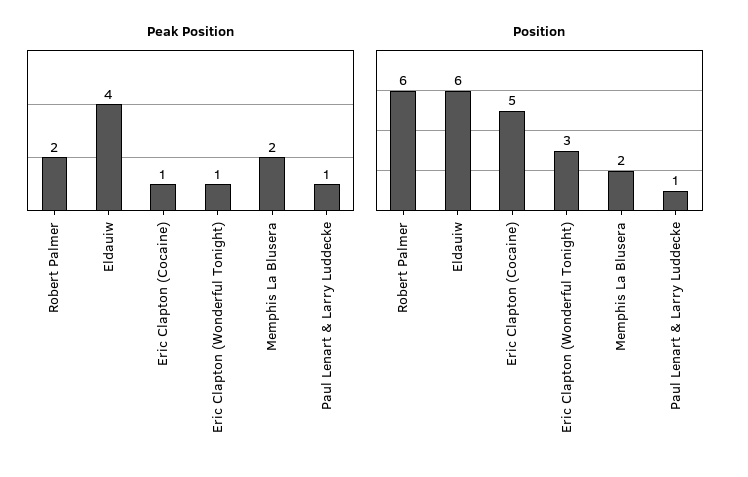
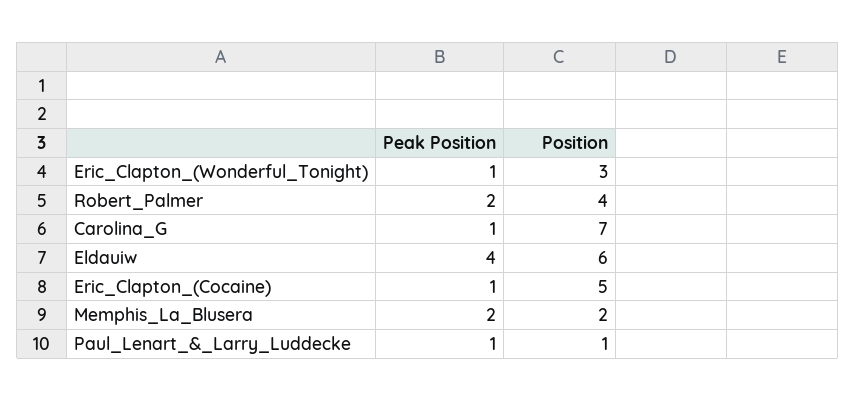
Position, Robert Palmer: 6 -> 4
Peak Position, Carolina_G: none -> 1
Position, Carolina_G: none -> 7

